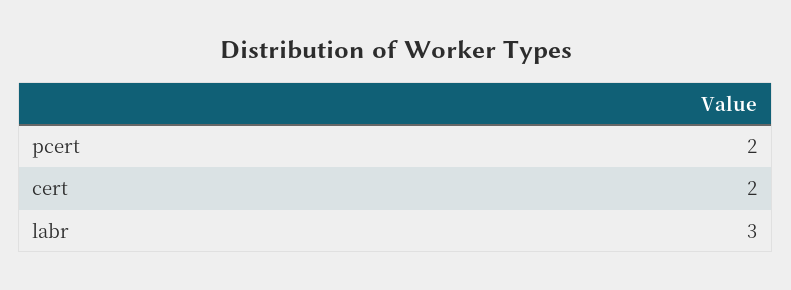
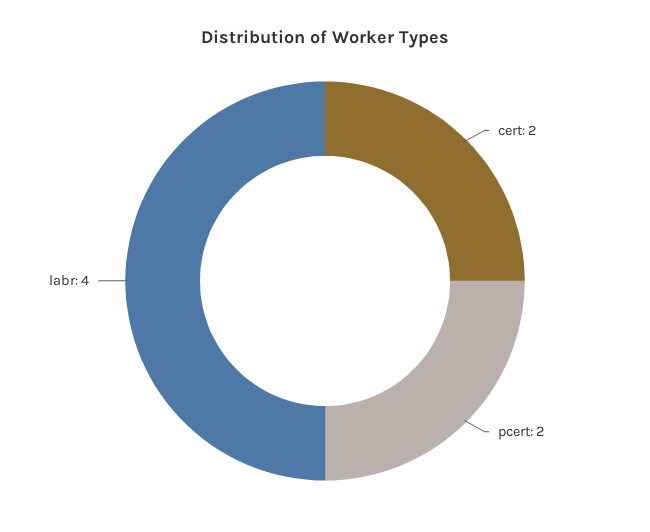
labr: 3 -> 4

